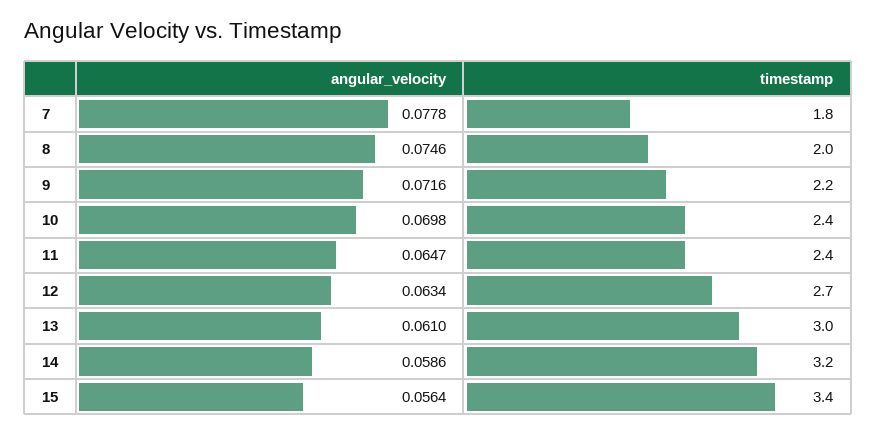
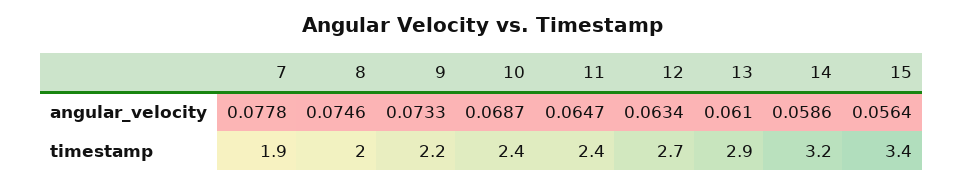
timestamp, 7: 1.8 -> 1.9
angular_velocity, 9: 0.0716 -> 0.0733
angular_velocity, 10: 0.0698 -> 0.0687
timestamp, 13: 3 -> 2.9

